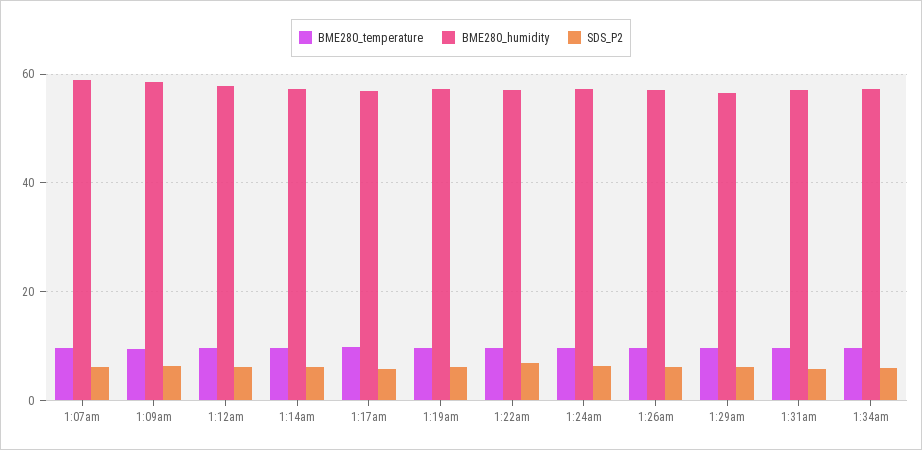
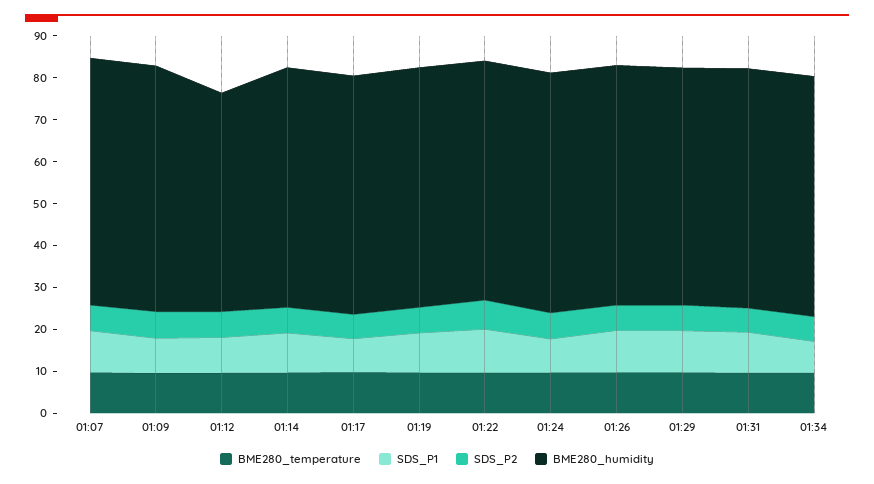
BME280_humidity, 1:12am: 58 -> 52
SDS_P1, 1:07am: none -> 10
SDS_P1, 1:09am: none -> 8
SDS_P1, 1:12am: none -> 8
SDS_P1, 1:14am: none -> 10
SDS_P1, 1:17am: none -> 8
SDS_P1, 1:19am: none -> 10
SDS_P1, 1:22am: none -> 10
SDS_P1, 1:24am: none -> 8
SDS_P1, 1:26am: none -> 10
SDS_P1, 1:29am: none -> 10
SDS_P1, 1:31am: none -> 10
SDS_P1, 1:34am: none -> 8

